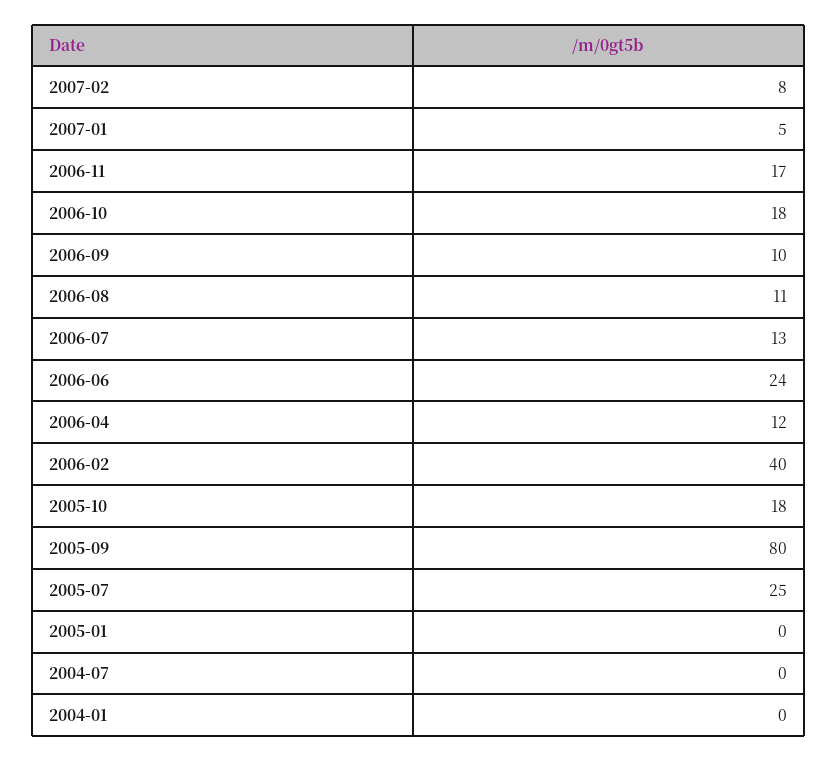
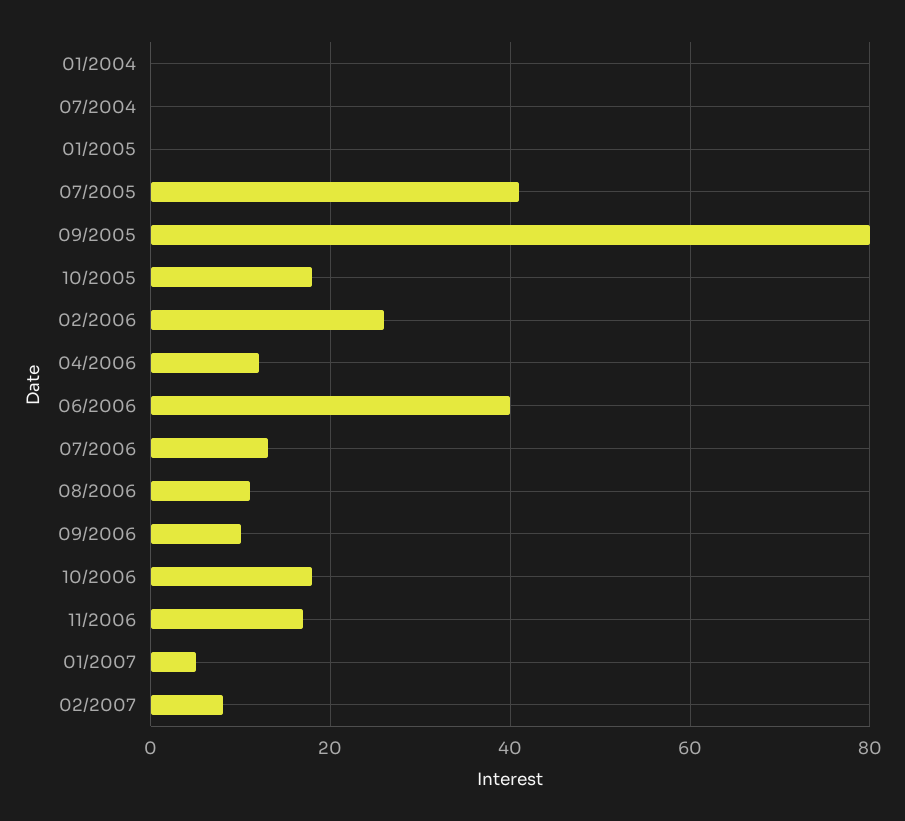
2006-06: 24 -> 40
2006-02: 40 -> 25
2005-07: 25 -> 40

